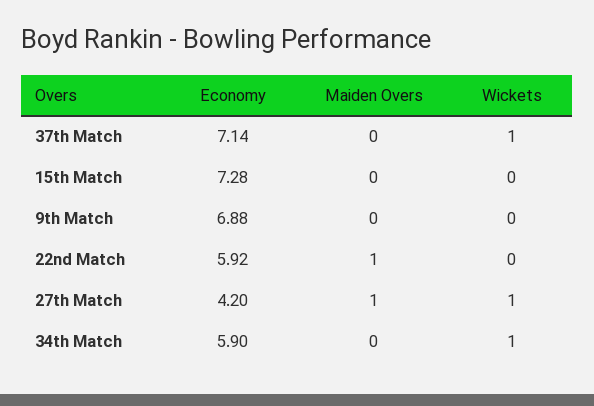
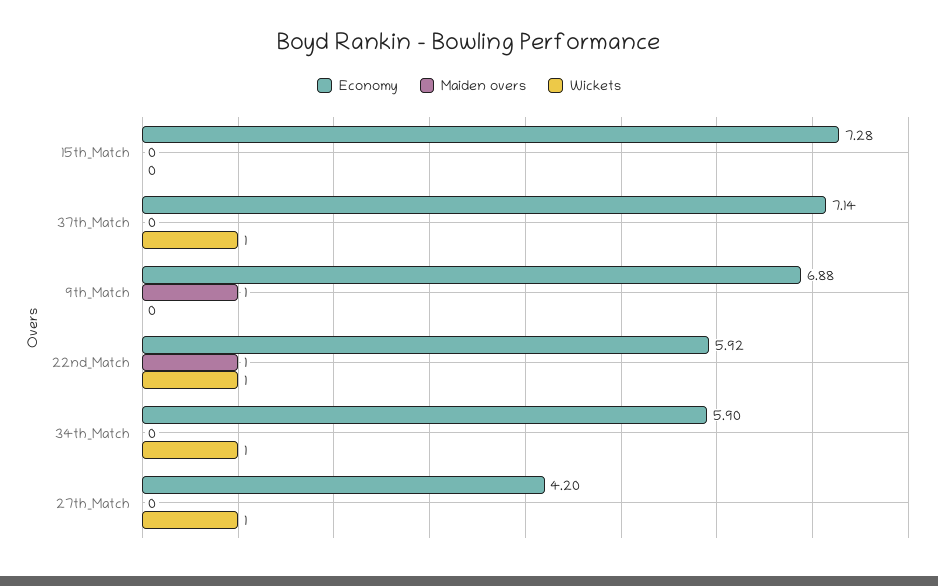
Maiden Overs, 9th Match: 0 -> 1
Wickets, 22nd Match: 0 -> 1
Maiden Overs, 27th Match: 1 -> 0

